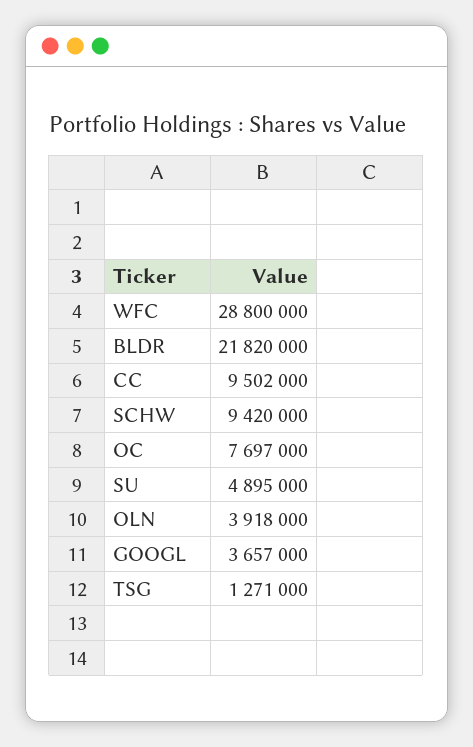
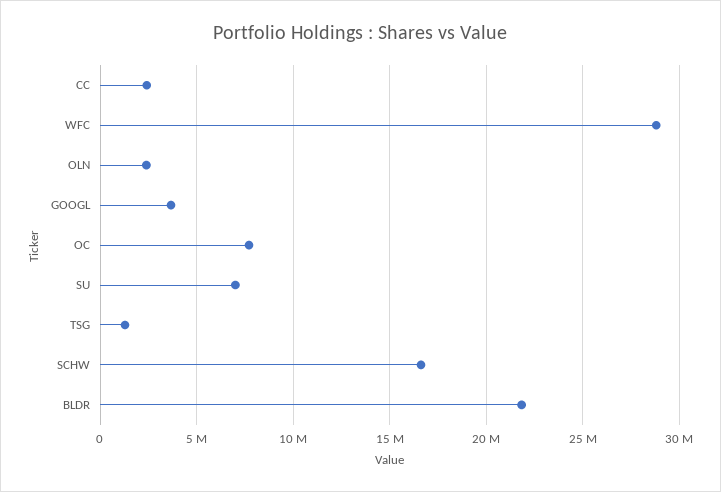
CC: 9502000 -> 2500000
SCHW: 9420000 -> 16500000
SU: 4895000 -> 7000000
OLN: 3918000 -> 2500000

